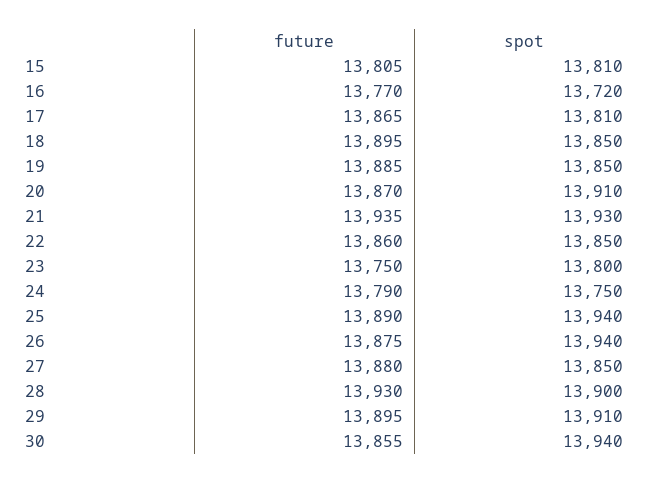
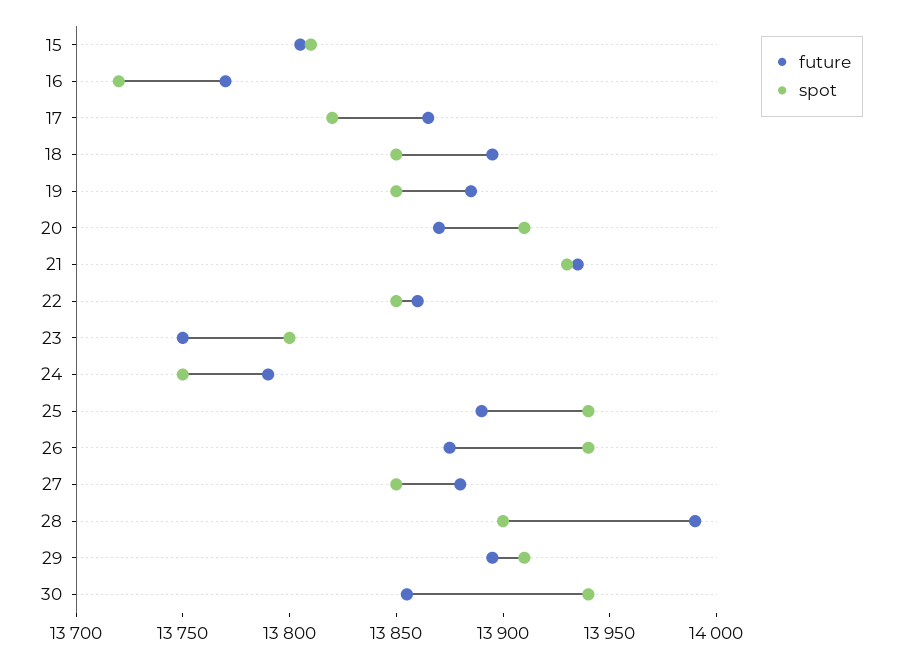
spot, 17: 13810 -> 13820
future, 28: 13930 -> 13990

